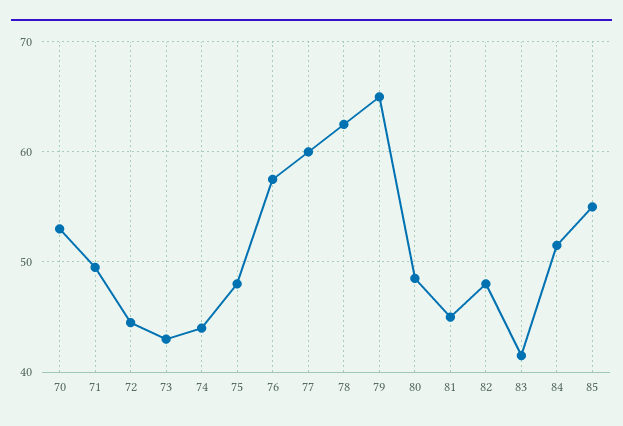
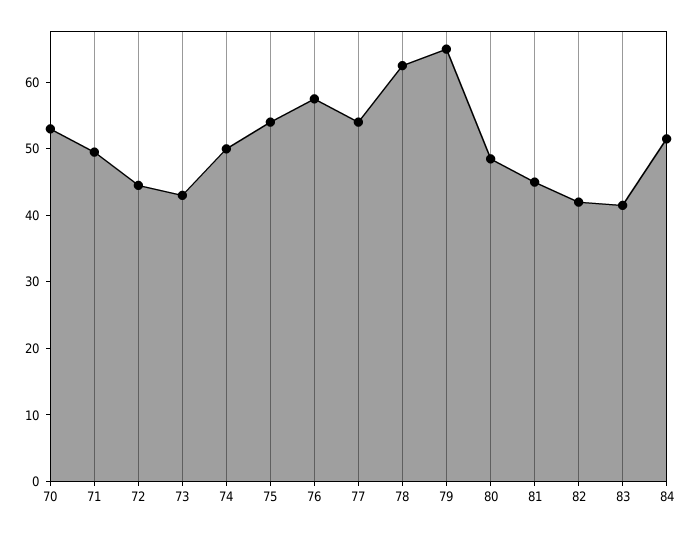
74: 44 -> 50
75: 48 -> 54
77: 60 -> 54
82: 48 -> 42
85: 55 -> none

